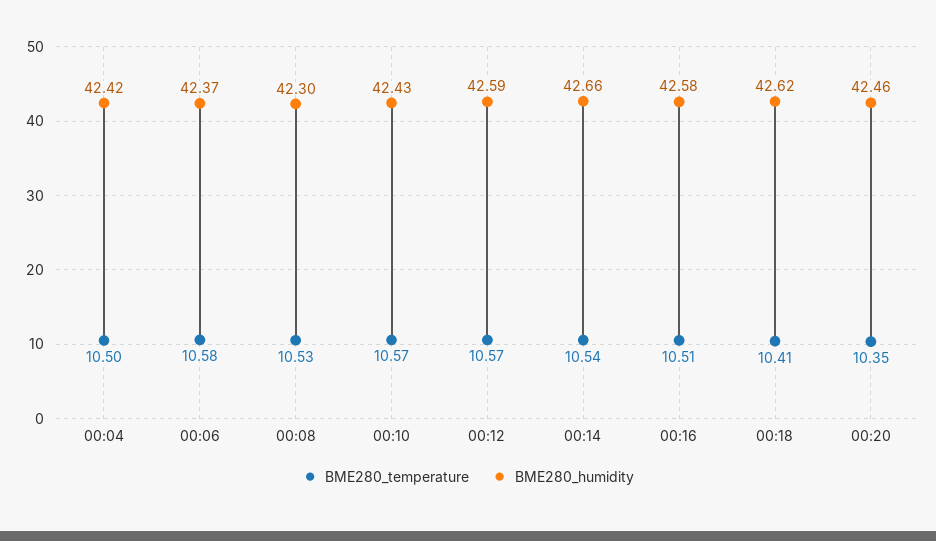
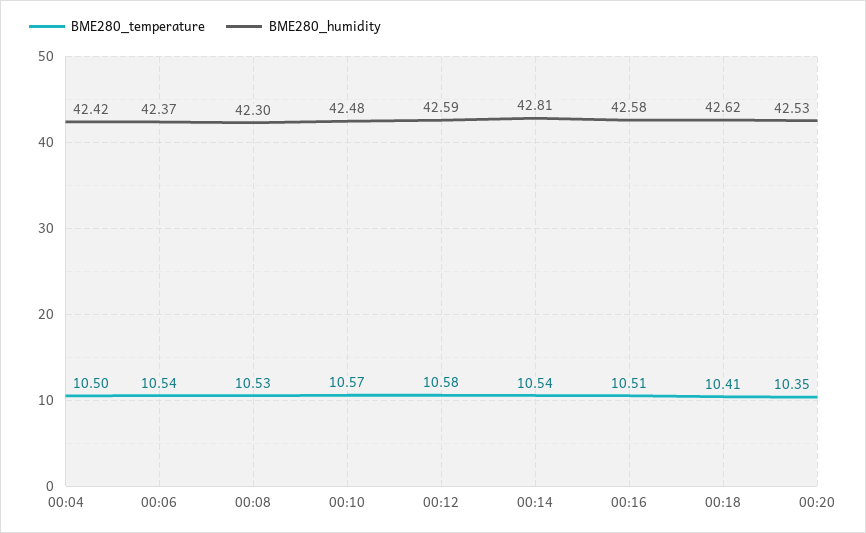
BME280_temperature, 00:06: 10.58 -> 10.54
BME280_humidity, 00:10: 42.43 -> 42.48
BME280_temperature, 00:12: 10.57 -> 10.58
BME280_humidity, 00:14: 42.66 -> 42.81
BME280_humidity, 00:20: 42.46 -> 42.53

